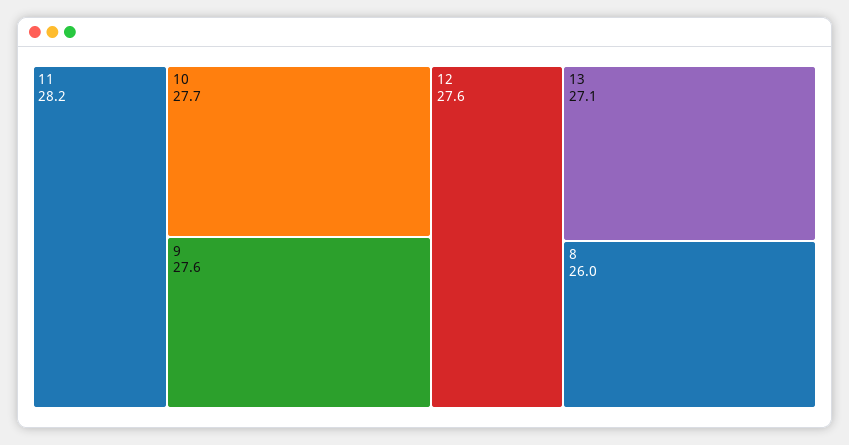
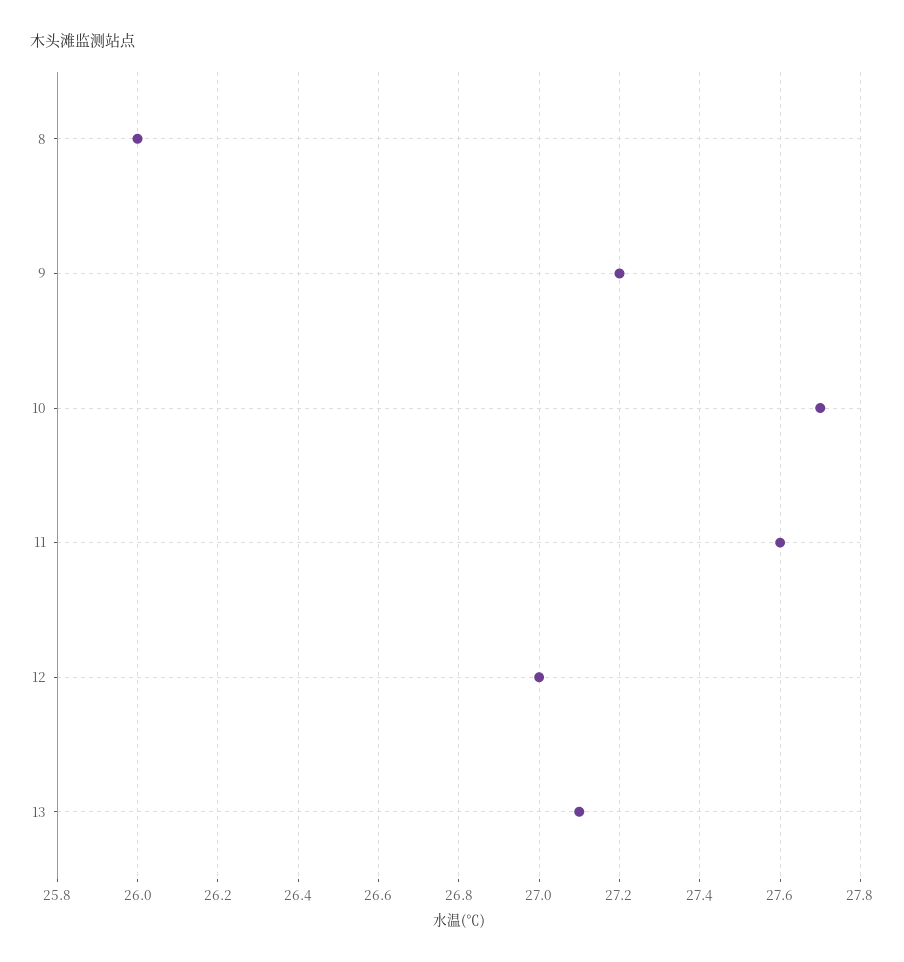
11: 28.2 -> 27.6
9: 27.6 -> 27.2
12: 27.6 -> 27

